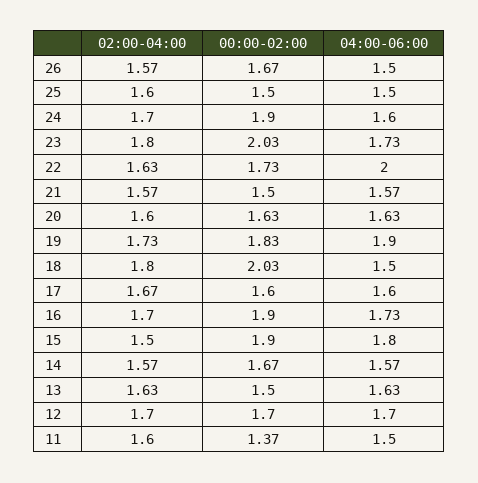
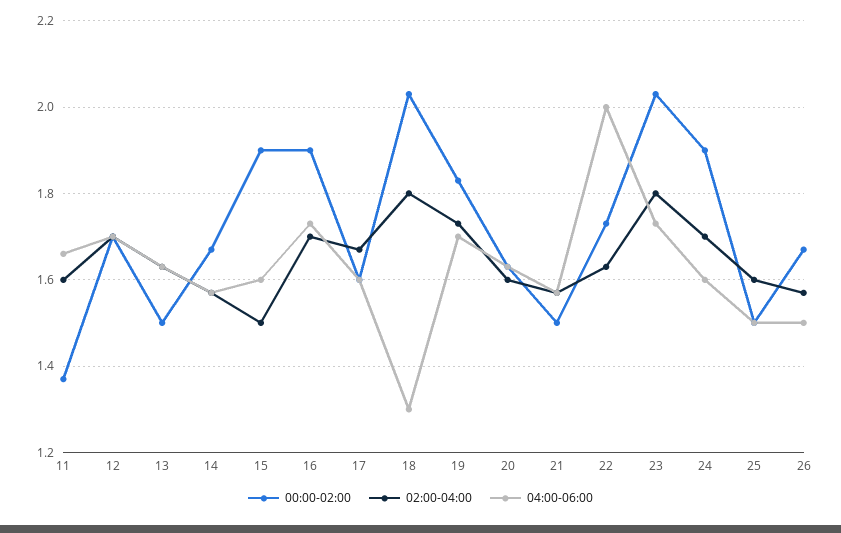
04:00-06:00, 19: 1.9 -> 1.7
04:00-06:00, 18: 1.5 -> 1.3
04:00-06:00, 15: 1.8 -> 1.6
04:00-06:00, 11: 1.5 -> 1.65

